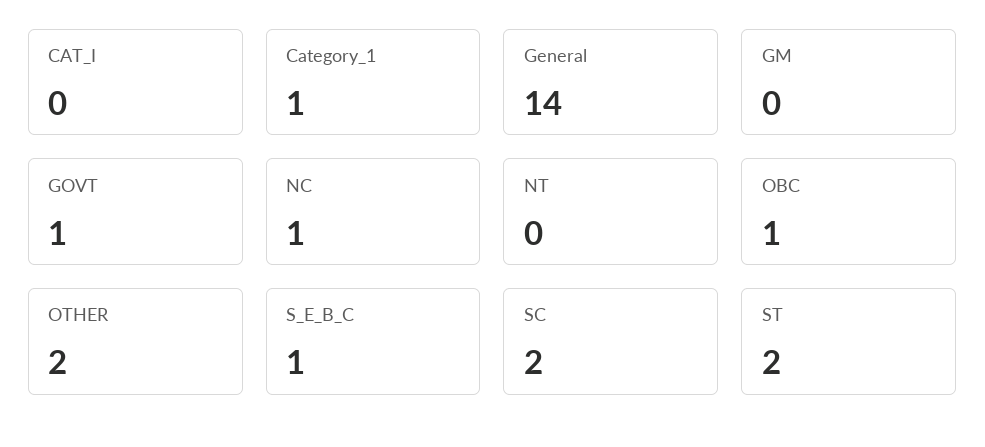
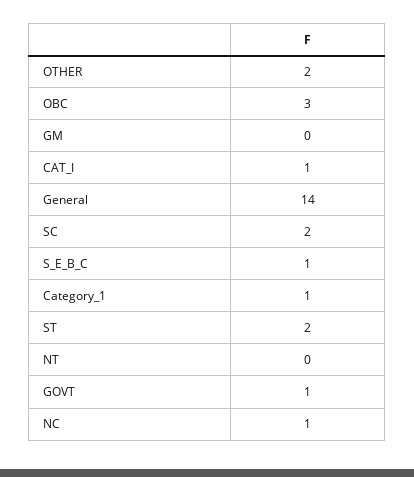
CAT_I: 0 -> 1
OBC: 1 -> 3

